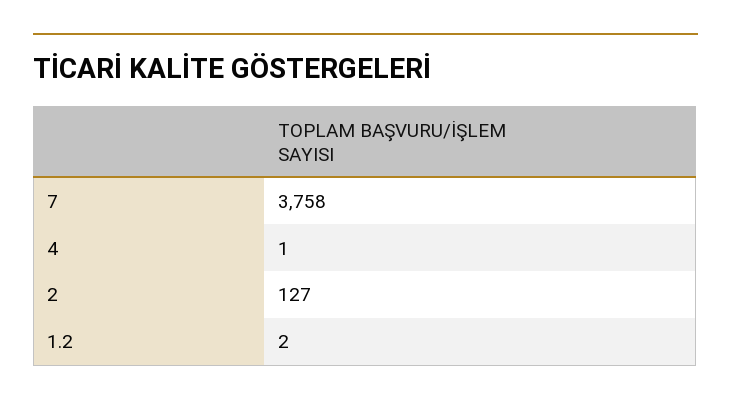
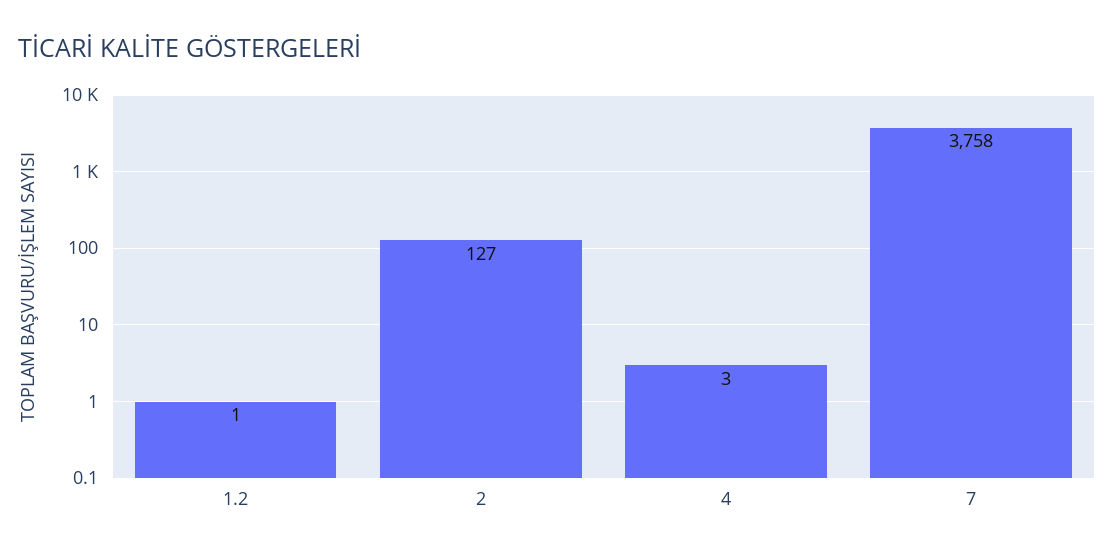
4: 1 -> 3
1.2: 2 -> 1

